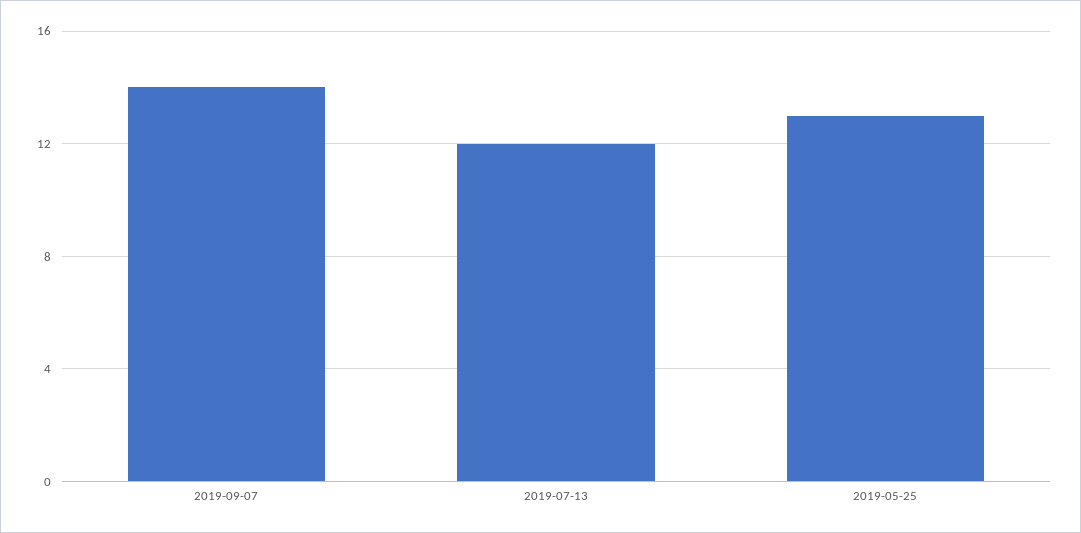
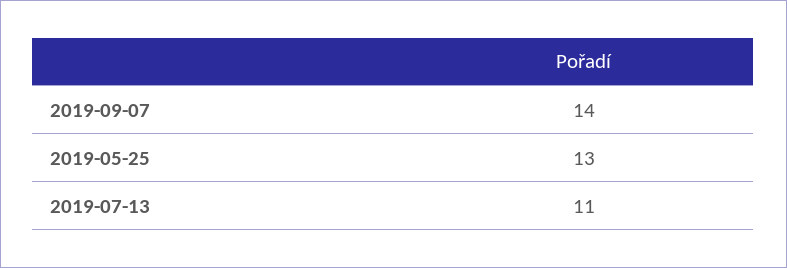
2019-07-13: 12 -> 11

